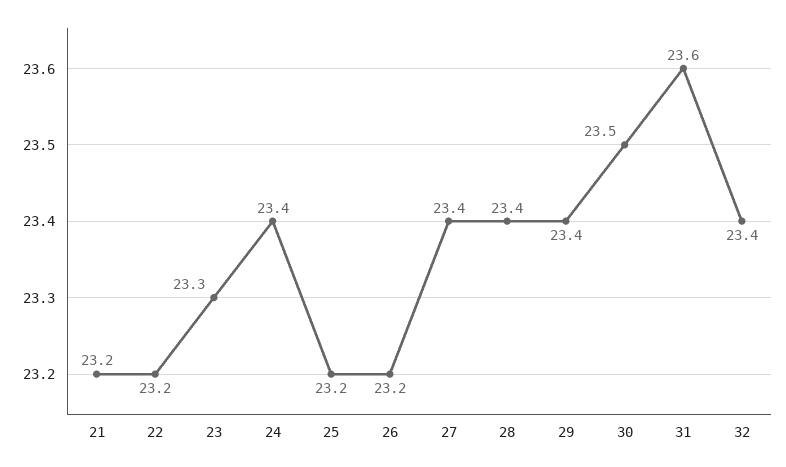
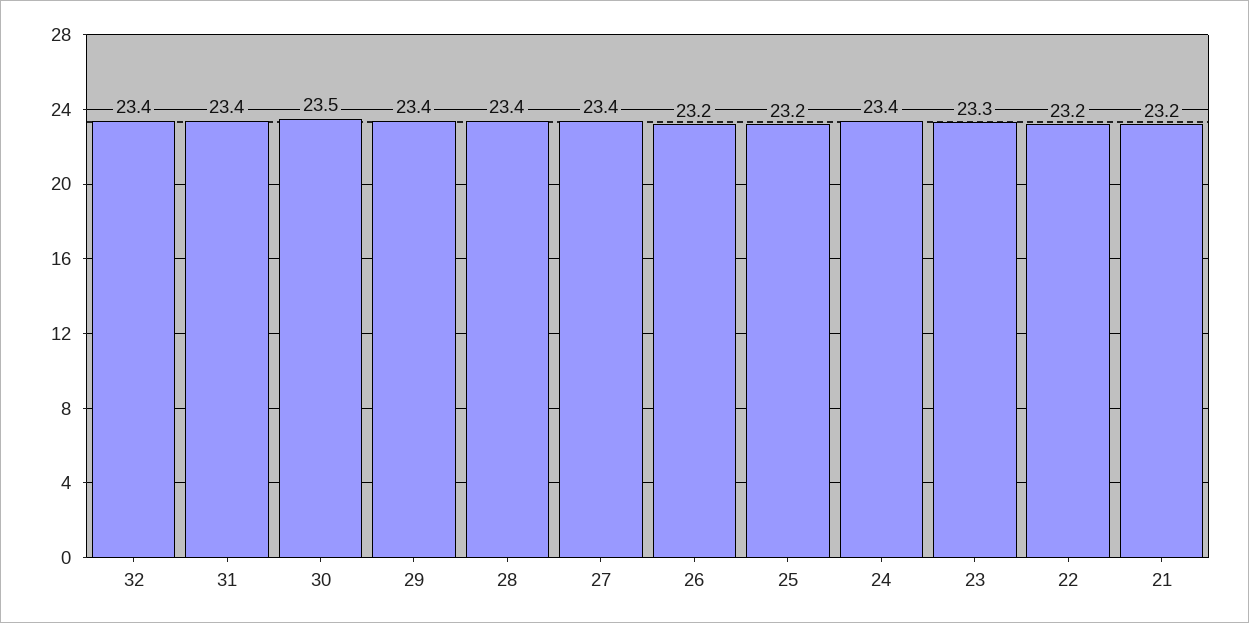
31: 23.6 -> 23.4

